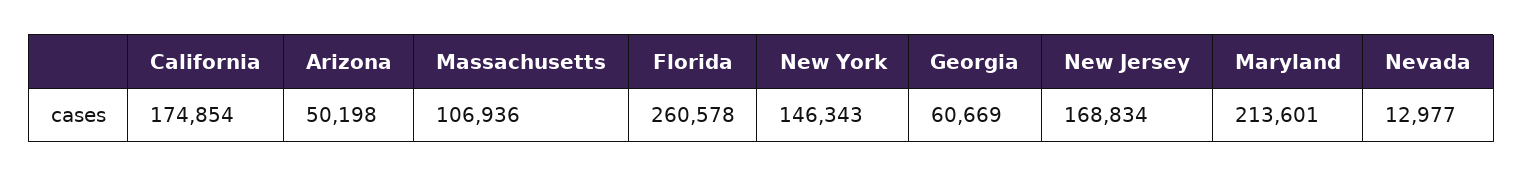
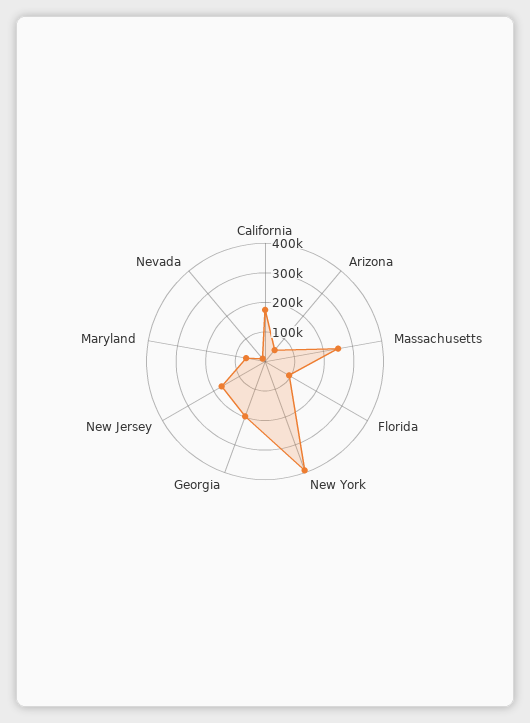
Massachusetts: 106936 -> 250000
Florida: 260578 -> 100000
New York: 146343 -> 400000
Georgia: 60669 -> 200000
Maryland: 213601 -> 50000

